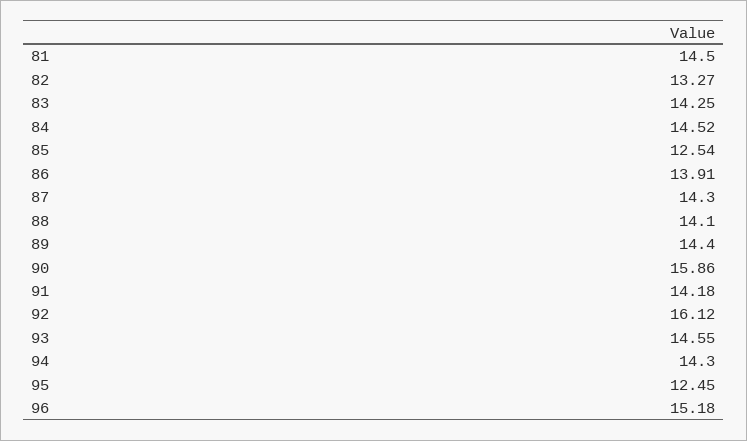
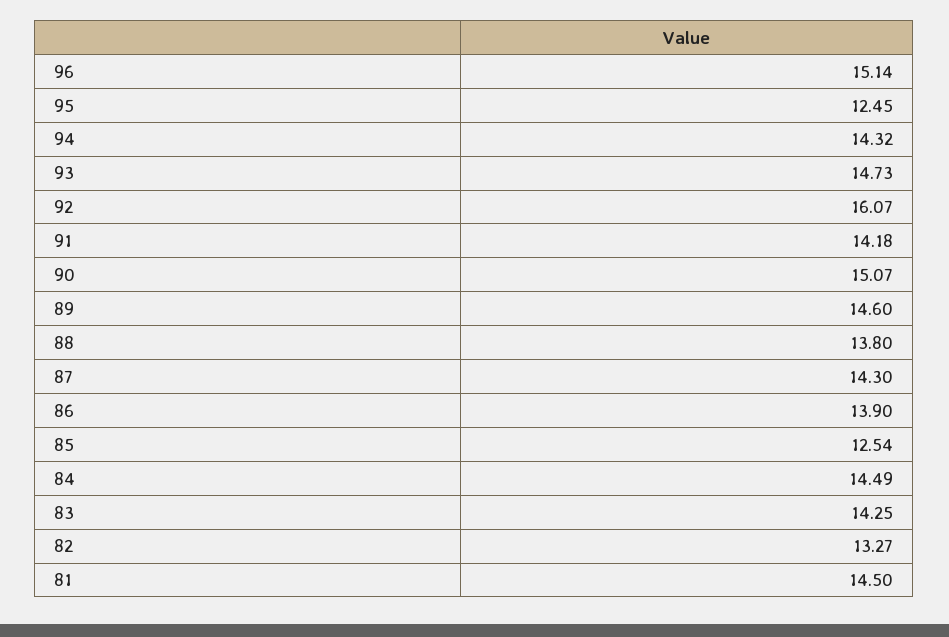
84: 14.52 -> 14.49
86: 13.91 -> 13.9
88: 14.1 -> 13.8
89: 14.4 -> 14.6
90: 15.86 -> 15.07
92: 16.12 -> 16.07
93: 14.55 -> 14.73
94: 14.3 -> 14.32
96: 15.18 -> 15.14

